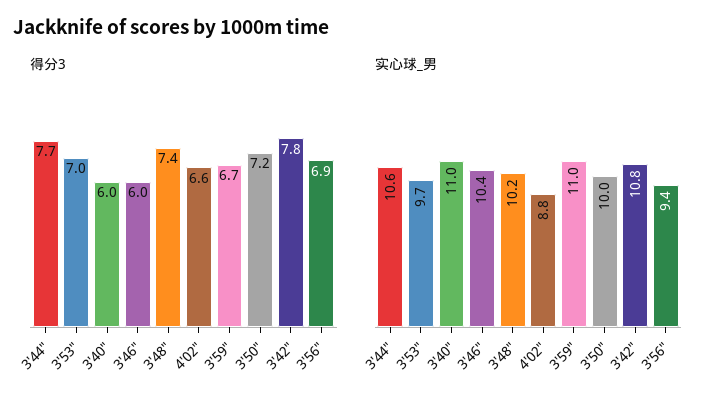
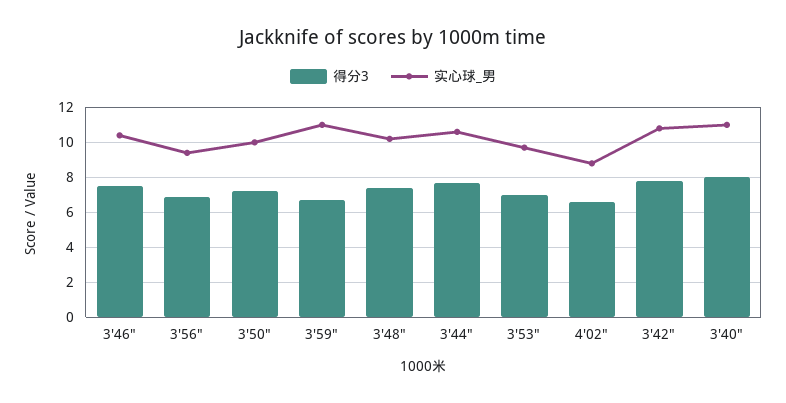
得分3, 3′40": 6 -> 8
得分3, 3′46": 6 -> 7.5

